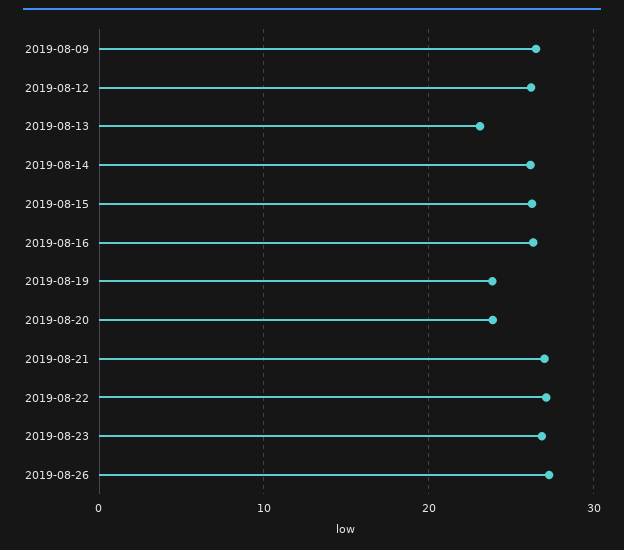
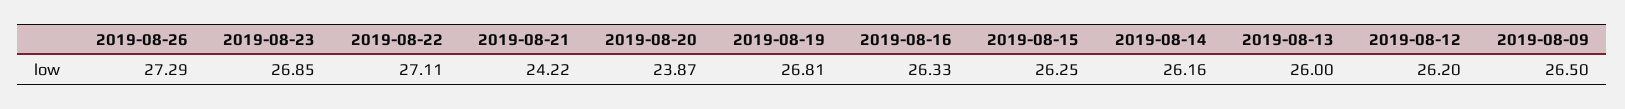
2019-08-13: 23 -> 26
2019-08-19: 24 -> 26.81
2019-08-21: 27 -> 24.22

